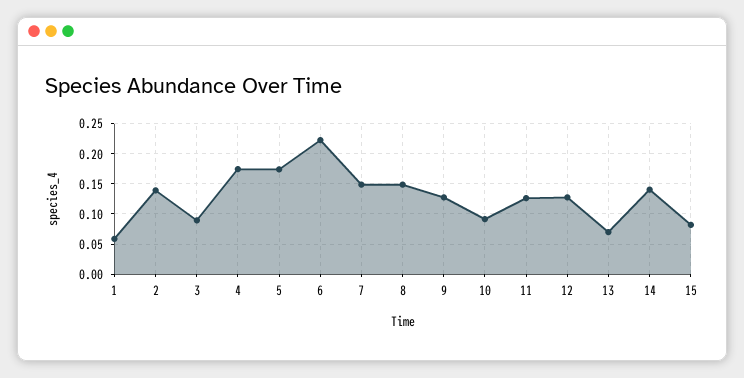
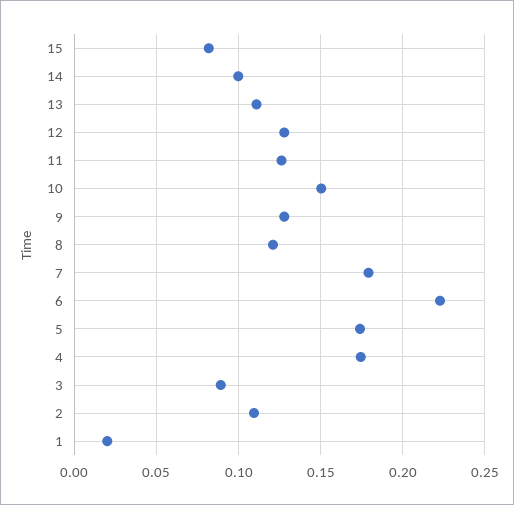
1: 0.06 -> 0.02
2: 0.14 -> 0.11
7: 0.15 -> 0.18
8: 0.15 -> 0.12
10: 0.09 -> 0.15
13: 0.07 -> 0.11
14: 0.14 -> 0.1

